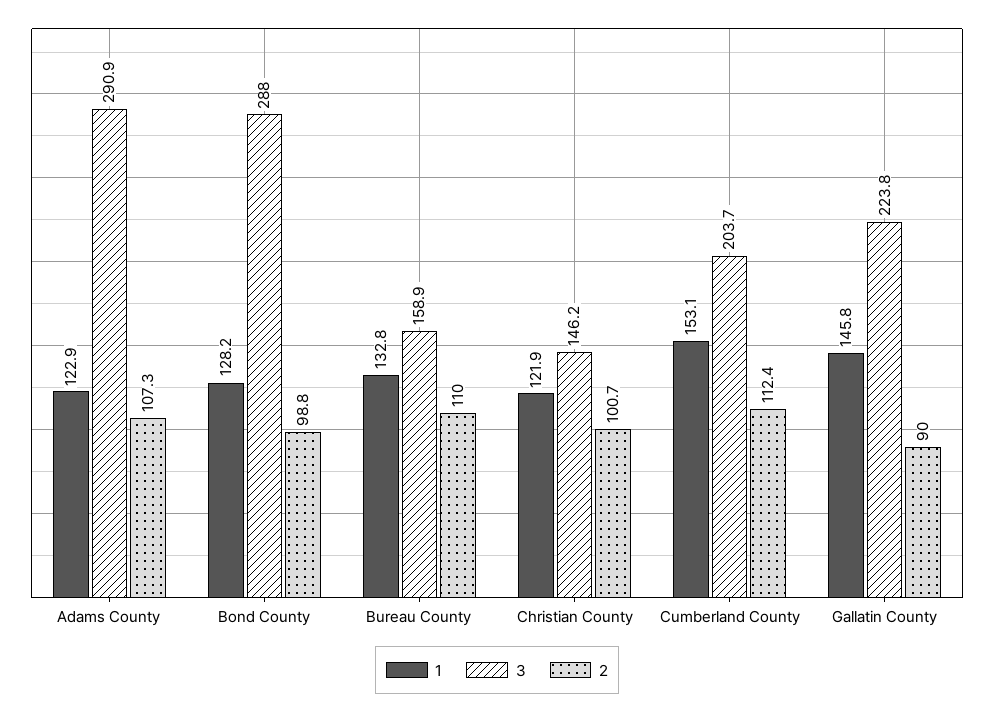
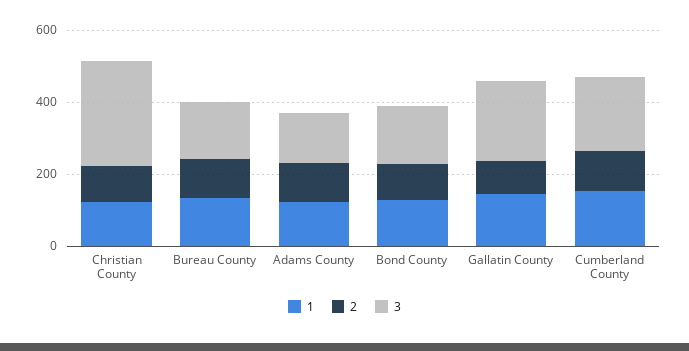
3, Adams County: 290.9 -> 150
3, Bond County: 288 -> 150
3, Christian County: 146.2 -> 300

